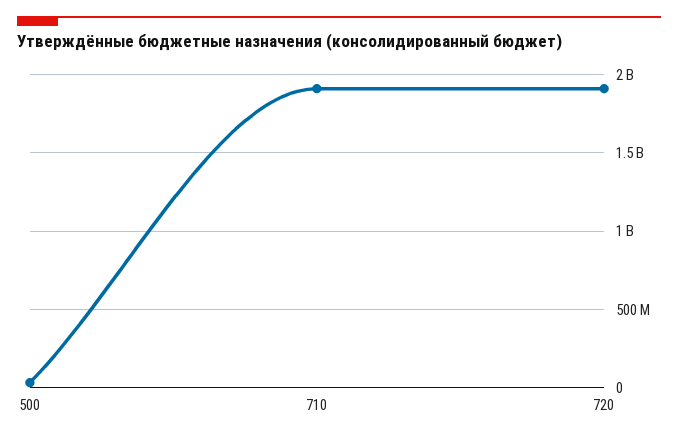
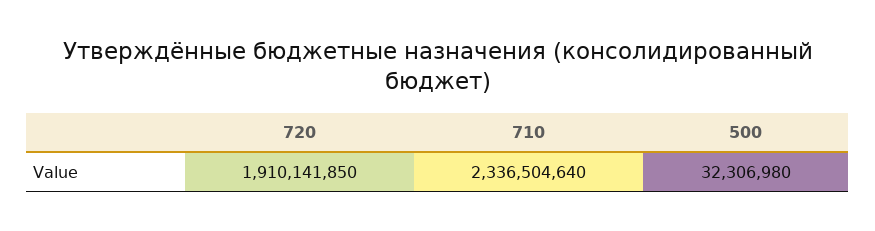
710: 1900000000 -> 2336504640

